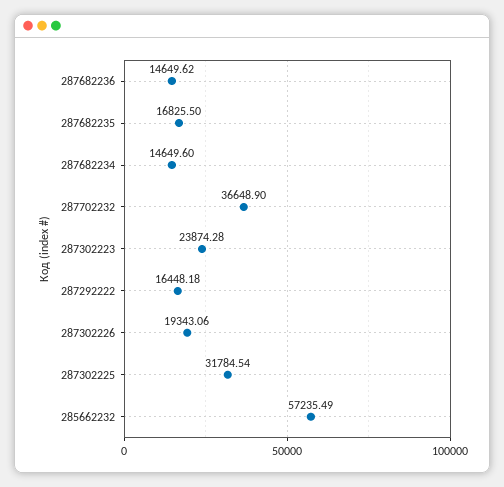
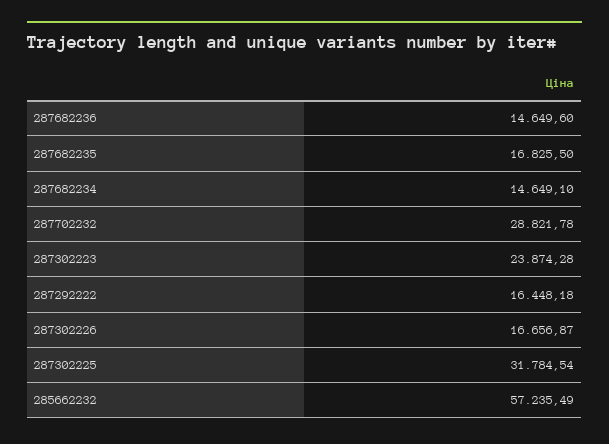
287682236: 14649.62 -> 14649.6
287682234: 14649.6 -> 14649.1
287702232: 36648.9 -> 28821.78
287302226: 19343.06 -> 16656.87

